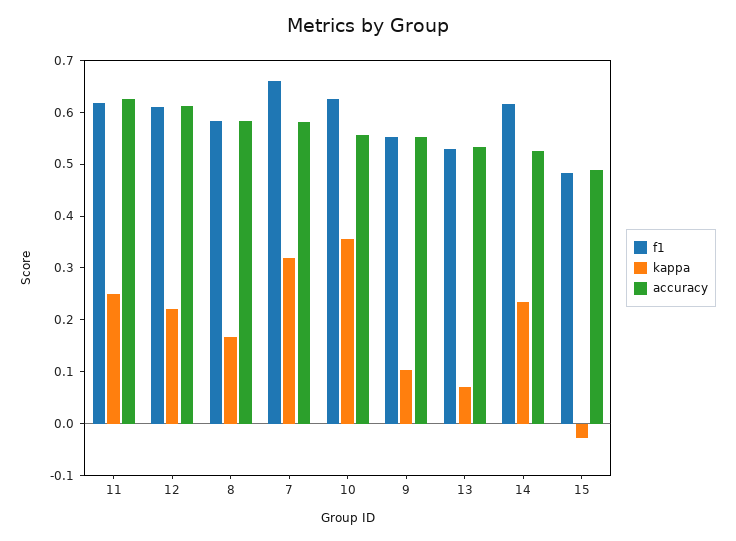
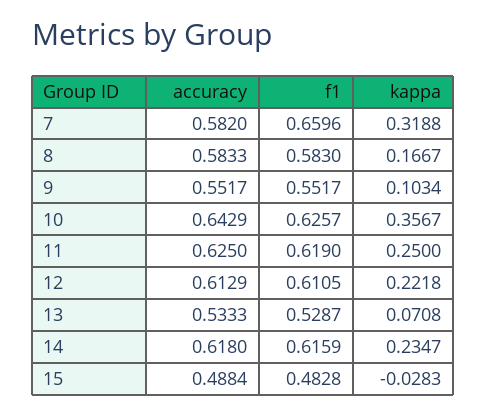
accuracy, 10: 0.56 -> 0.6429
accuracy, 14: 0.52 -> 0.618

